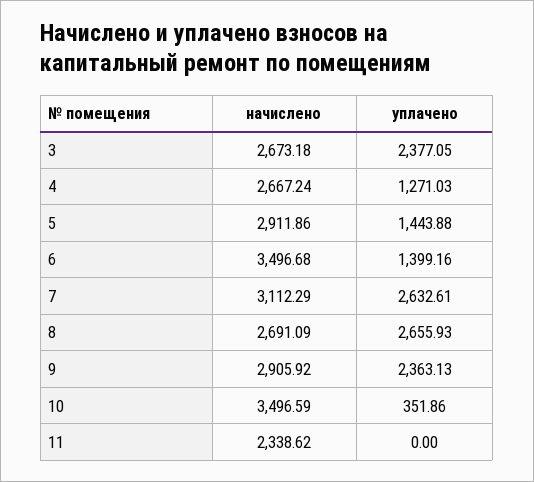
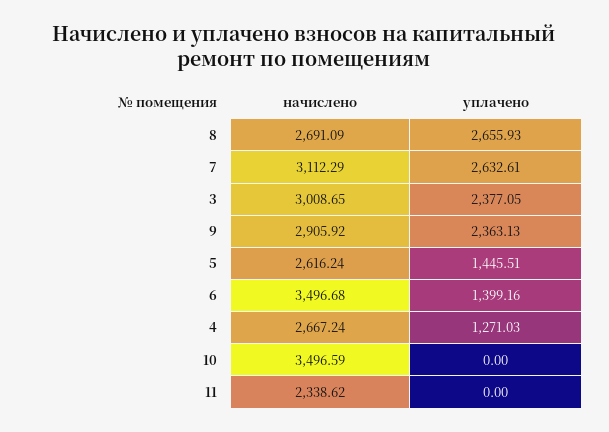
начислено, 3: 2673.18 -> 3008.65
начислено, 5: 2911.86 -> 2616.24
уплачено, 5: 1443.88 -> 1445.51
уплачено, 10: 351.86 -> 0

